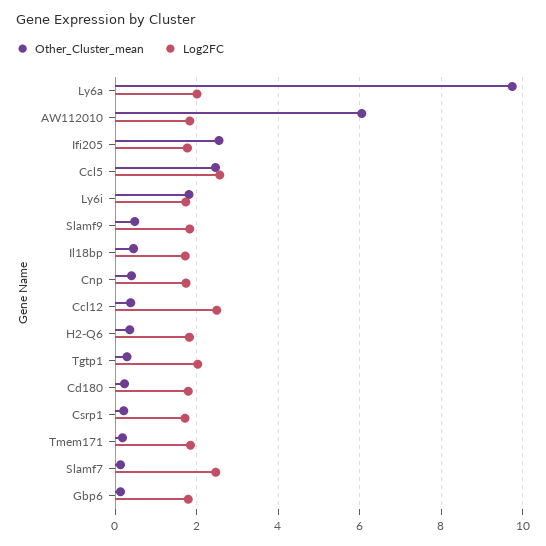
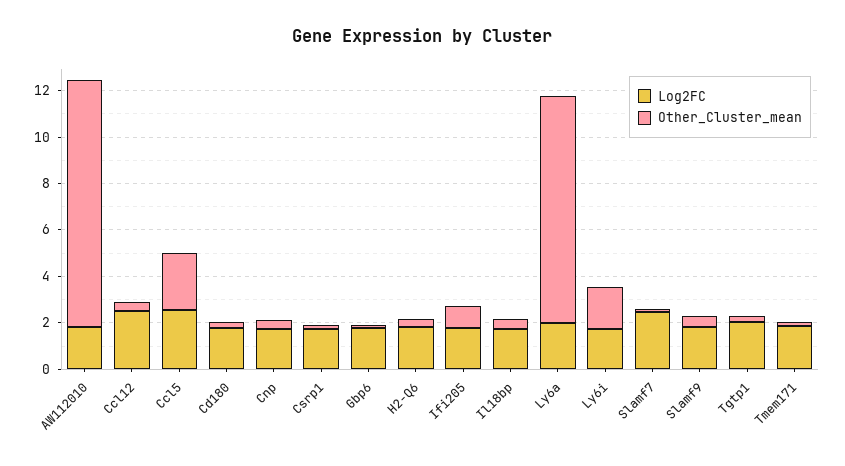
Other_Cluster_mean, AW112010: 6 -> 10.5
Other_Cluster_mean, Ifi205: 2.6 -> 1

